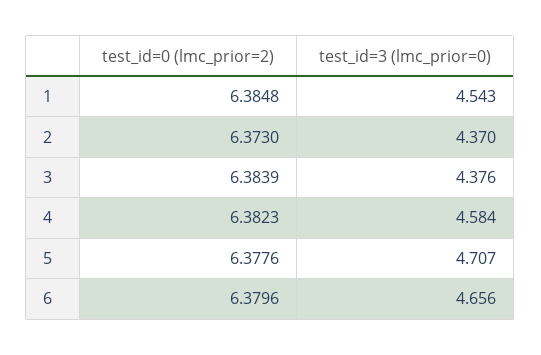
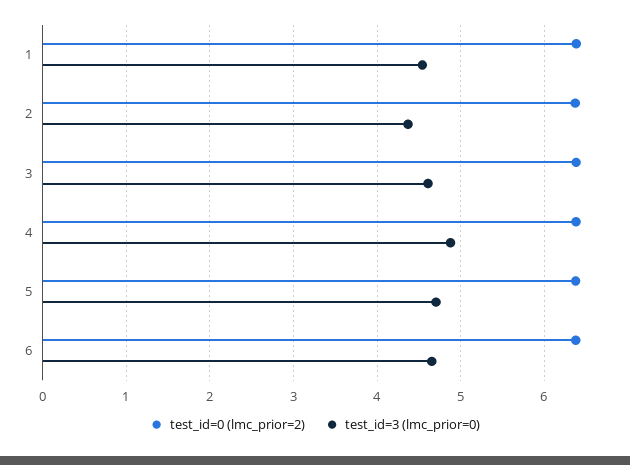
test_id=3 (lmc_prior=0), 3: 4.376 -> 4.6
test_id=3 (lmc_prior=0), 4: 4.584 -> 4.9

